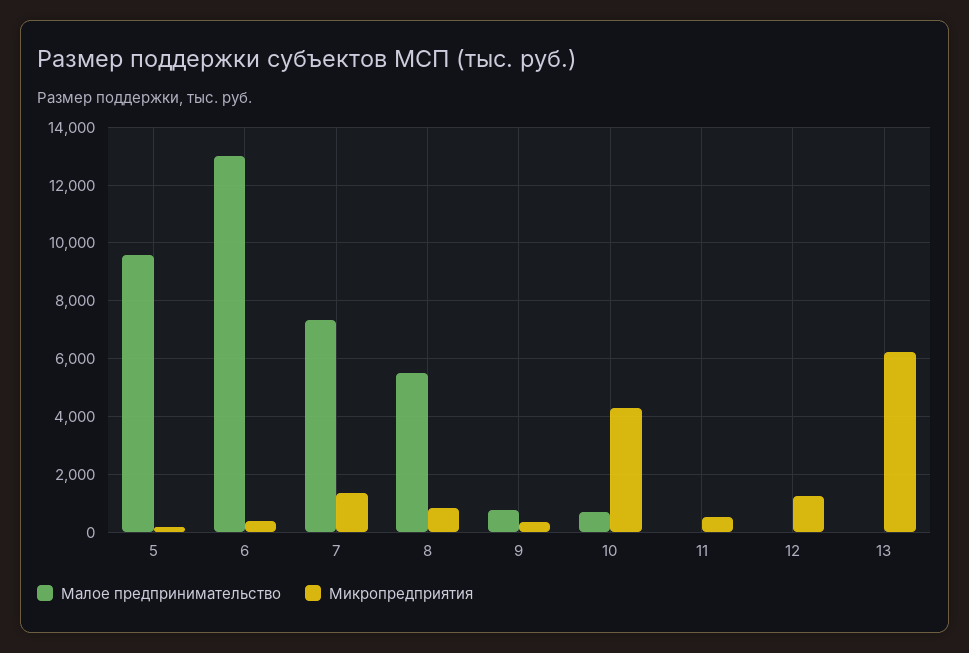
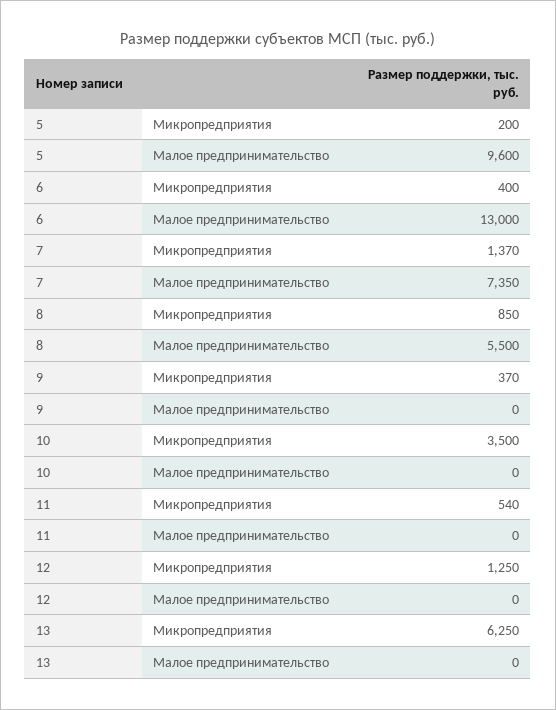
Малое предпринимательство, 9: 750 -> 0
Малое предпринимательство, 10: 750 -> 0
Микропредприятия, 10: 4250 -> 3500

